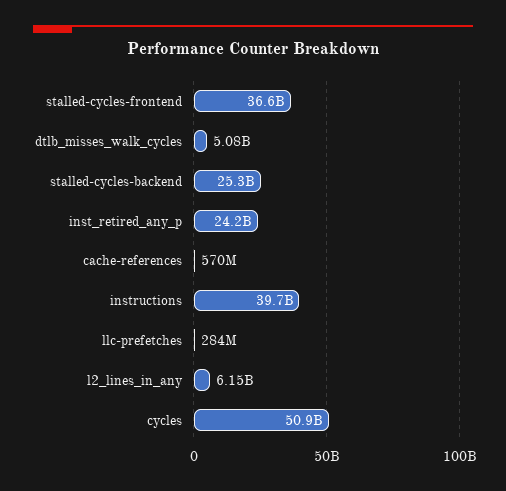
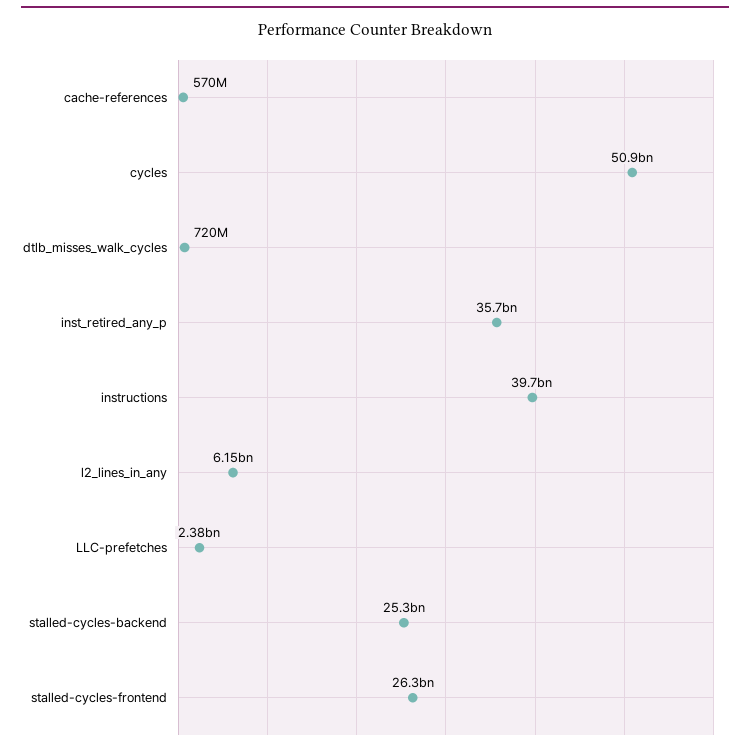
stalled-cycles-frontend: 36600000000 -> 26300000000
dtlb_misses_walk_cycles: 5080000000 -> 720000000
inst_retired_any_p: 24200000000 -> 35700000000
llc-prefetches: 284000000 -> 2380000000

